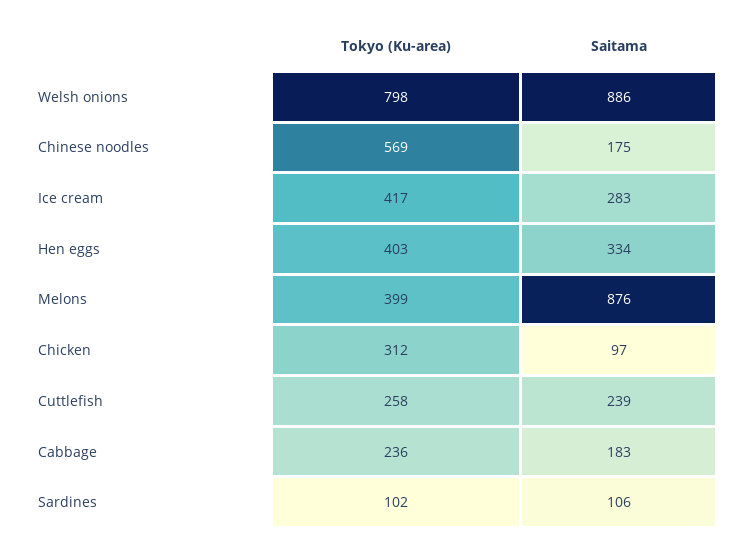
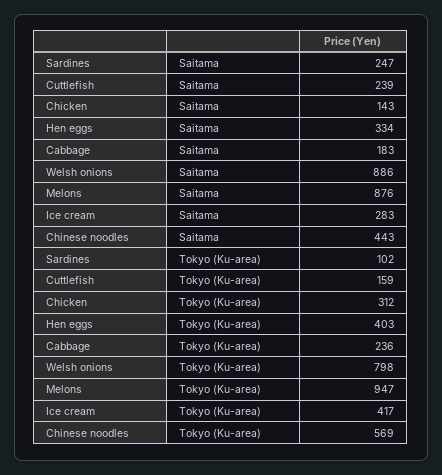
Saitama, Chinese noodles: 175 -> 443
Tokyo (Ku-area), Melons: 399 -> 947
Saitama, Chicken: 97 -> 143
Tokyo (Ku-area), Cuttlefish: 258 -> 159
Saitama, Sardines: 106 -> 247

